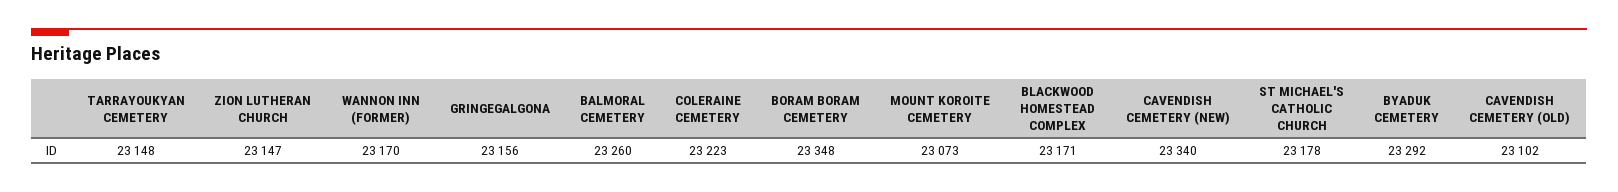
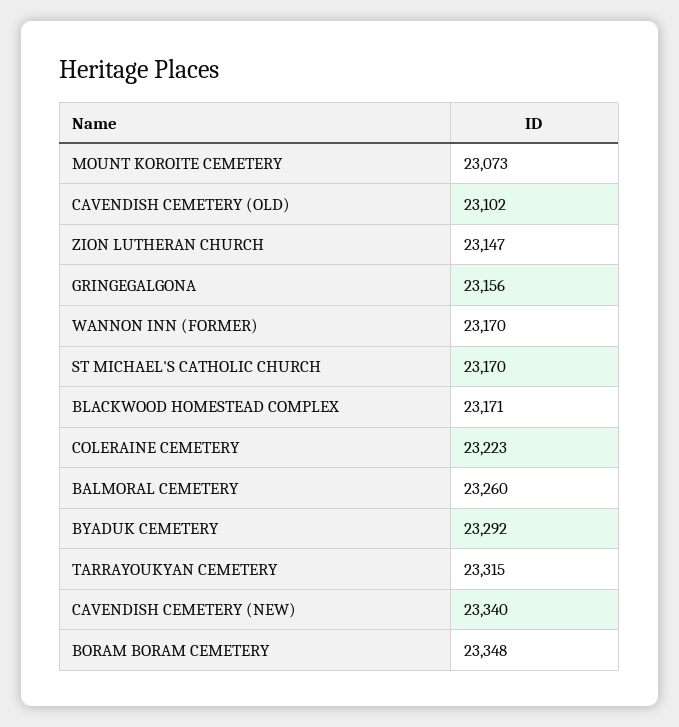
TARRAYOUKYAN CEMETERY: 23148 -> 23315
ST MICHAEL'S CATHOLIC CHURCH: 23178 -> 23170

